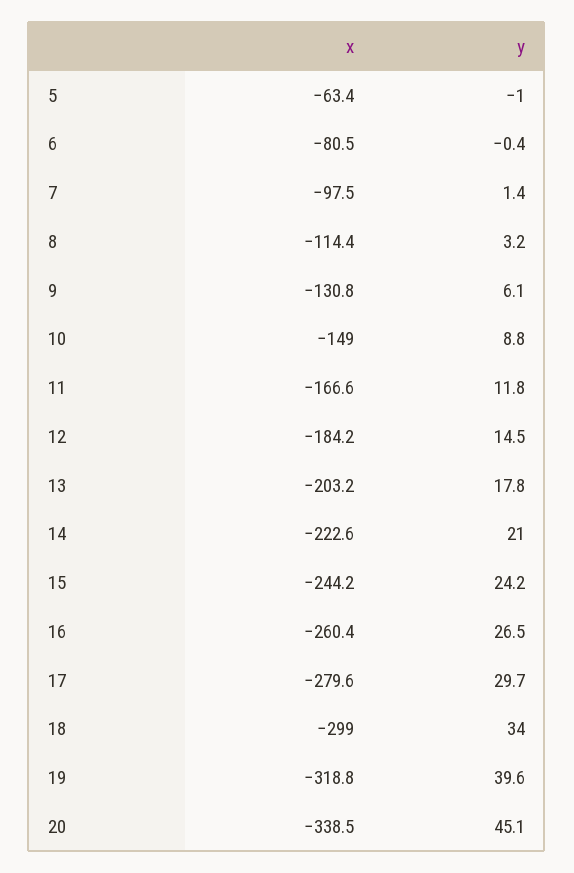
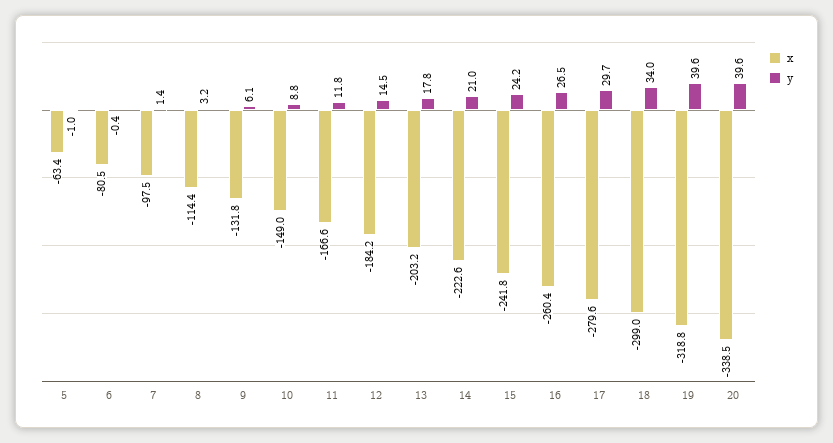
x, 9: -130.8 -> -131.8
x, 15: -244.2 -> -241.8
y, 20: 45.1 -> 39.6

